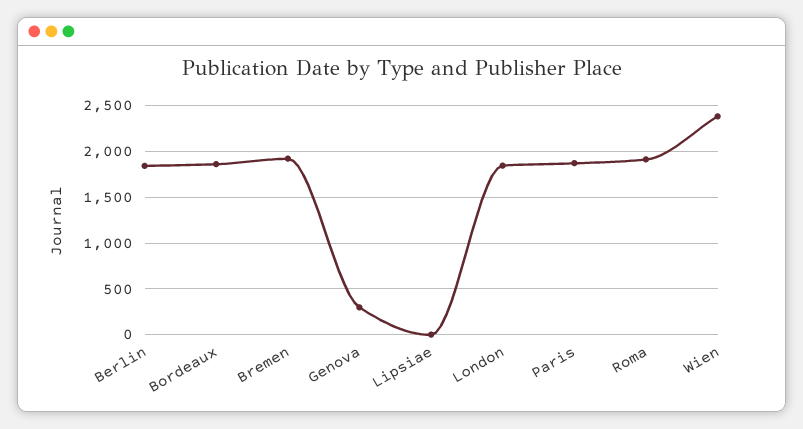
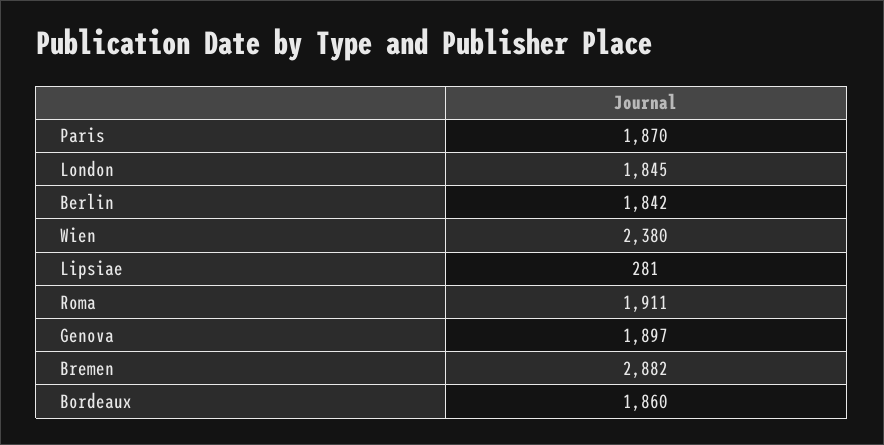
Bremen: 1900 -> 2882
Genova: 300 -> 1897
Lipsiae: 0 -> 281

